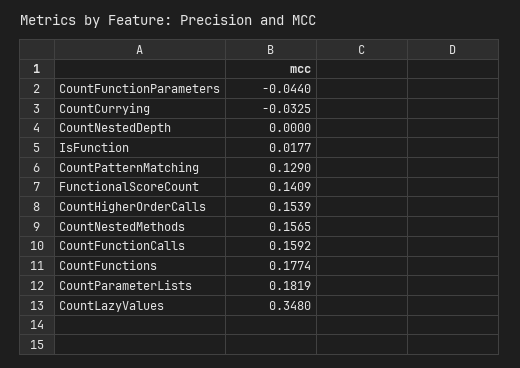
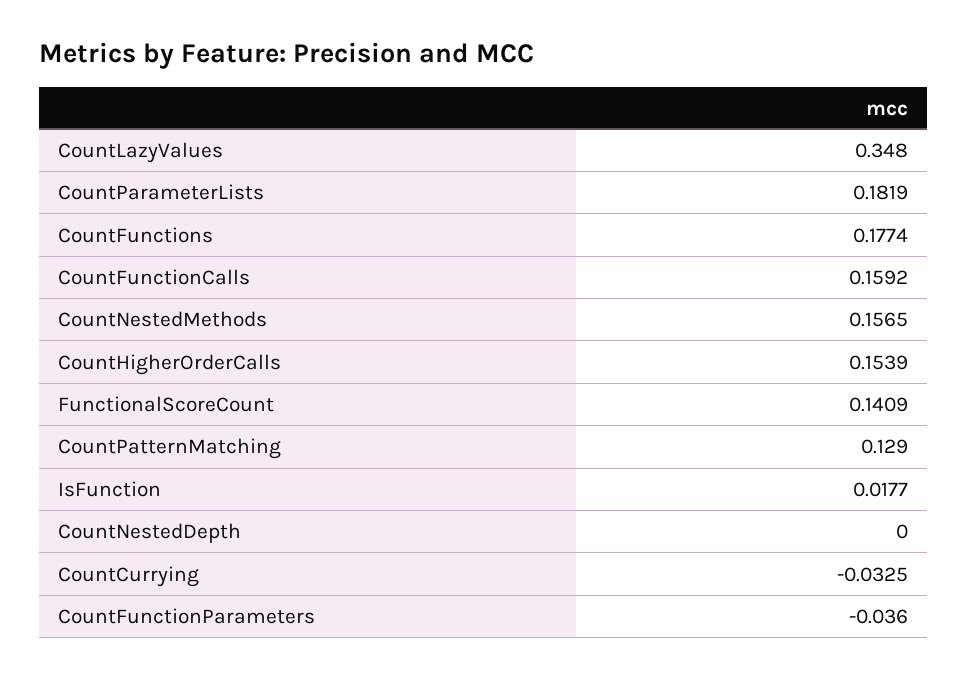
CountFunctionParameters: -0.044 -> -0.036

